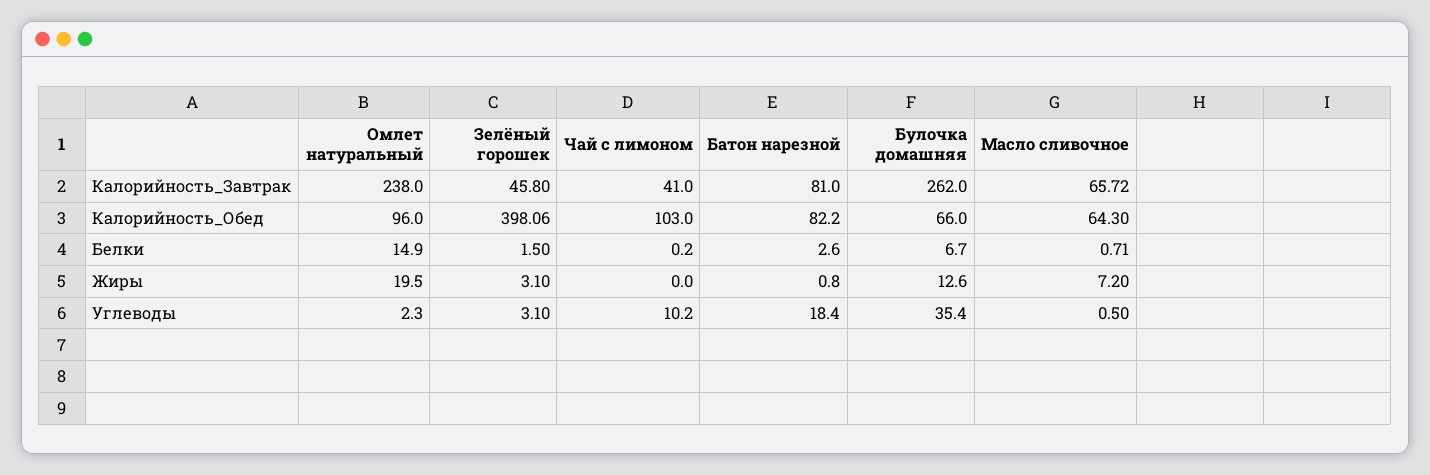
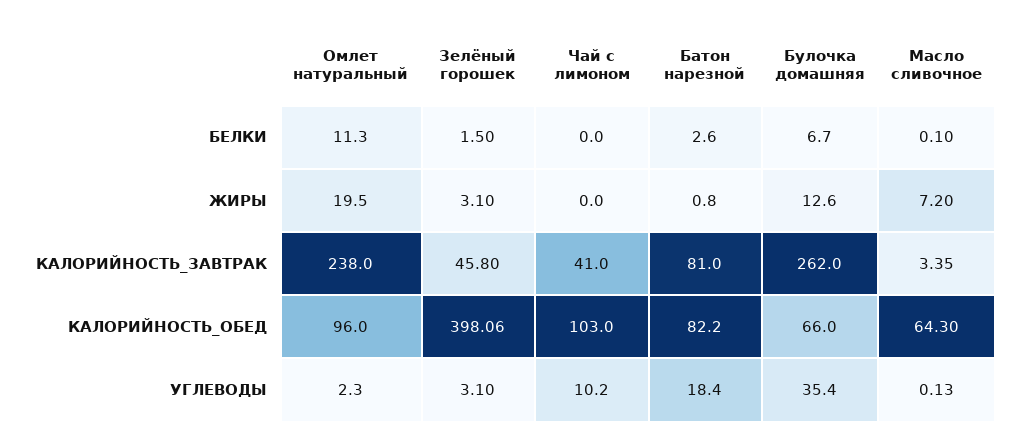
Масло сливочное, Калорийность_Завтрак: 65.72 -> 3.35
Омлет натуральный, Белки: 14.9 -> 11.3
Чай с лимоном, Белки: 0.2 -> 0
Масло сливочное, Белки: 0.71 -> 0.1
Масло сливочное, Углеводы: 0.5 -> 0.13

